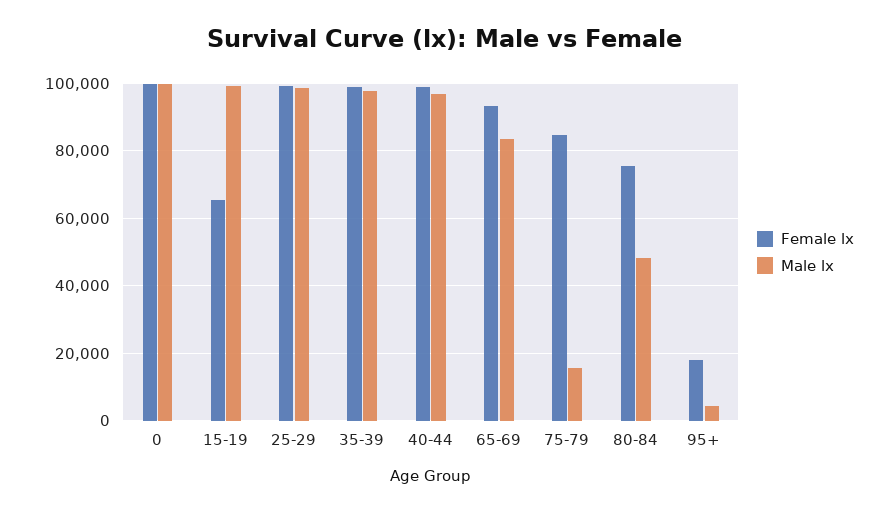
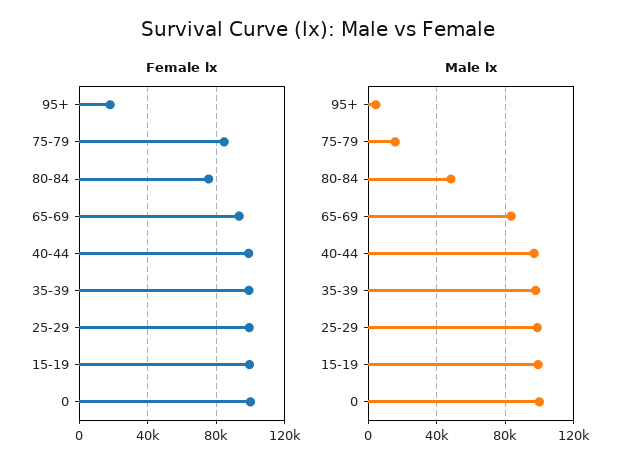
Female lx, 15-19: 66000 -> 100000

